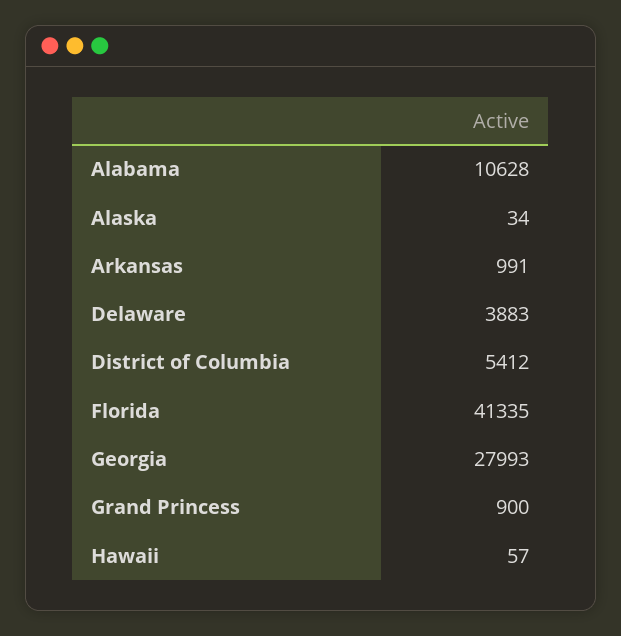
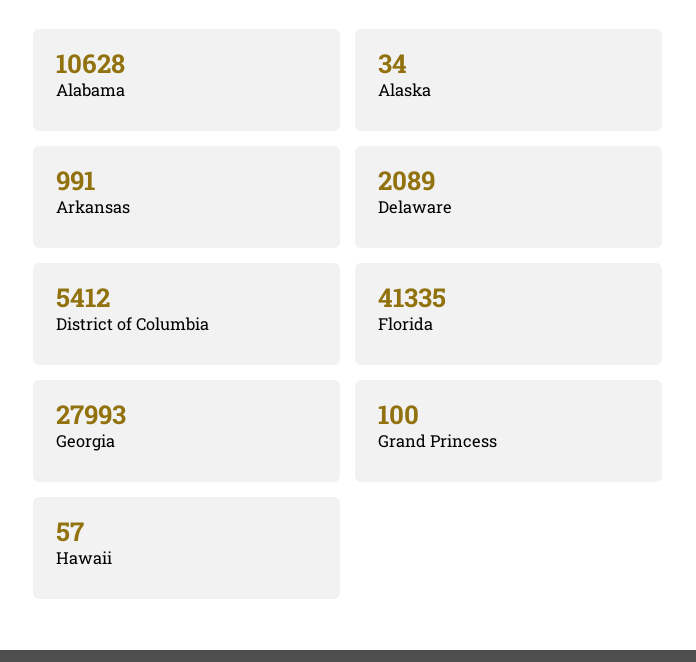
Delaware: 3883 -> 2089
Grand Princess: 900 -> 100

